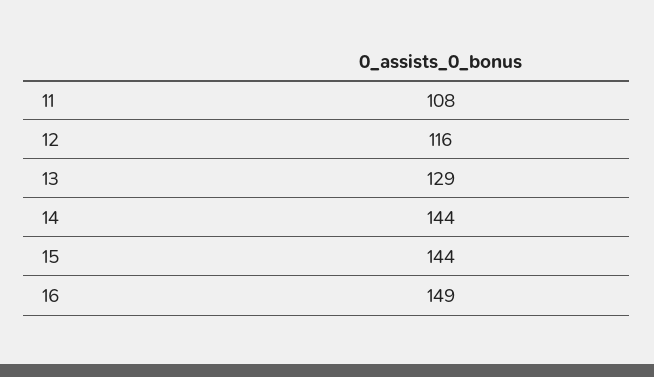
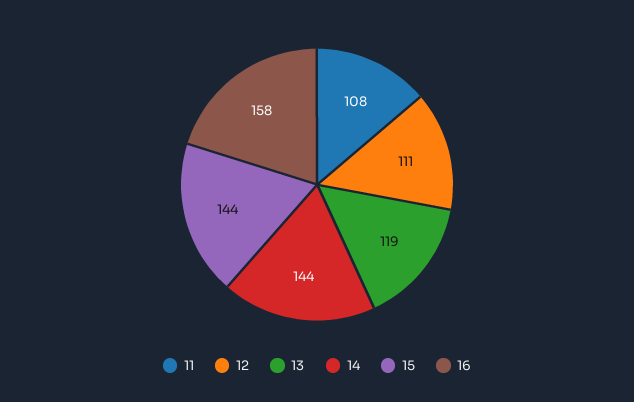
12: 116 -> 111
13: 129 -> 119
16: 149 -> 158

